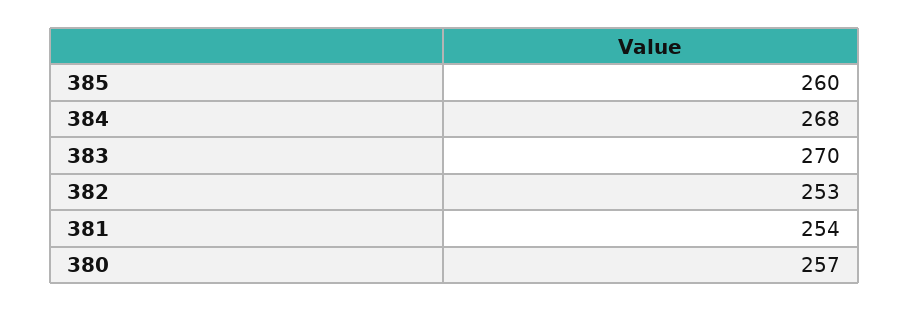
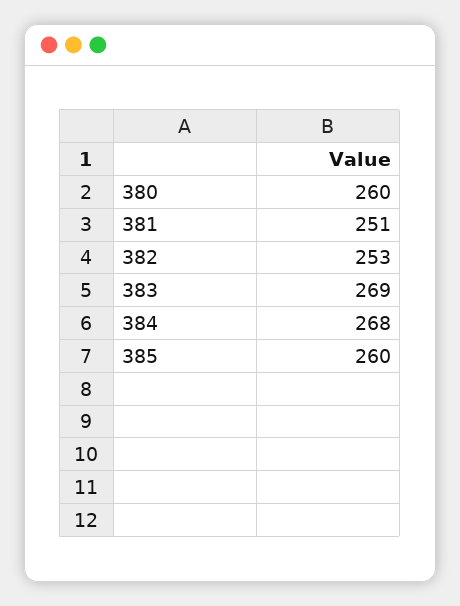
383: 270 -> 269
381: 254 -> 251
380: 257 -> 260

